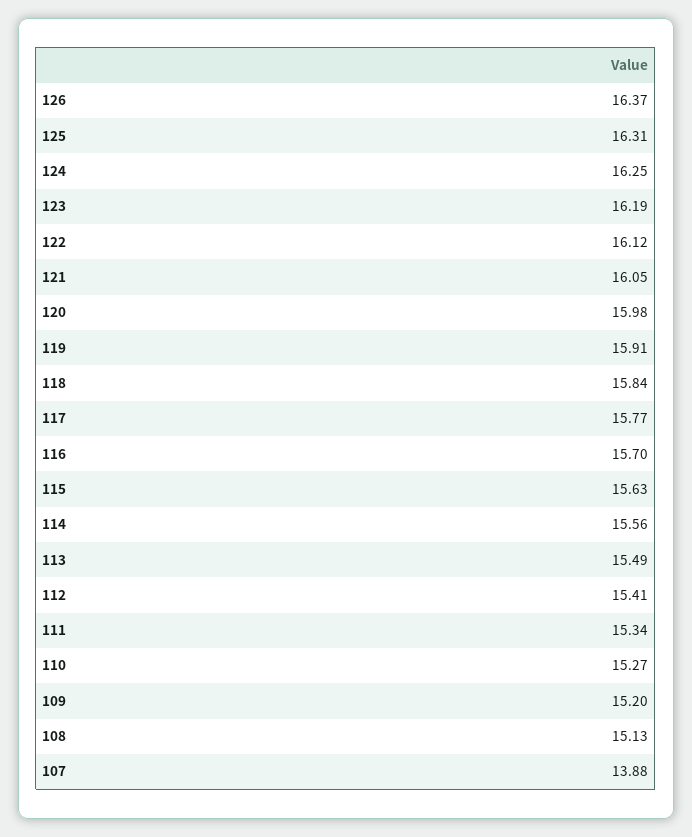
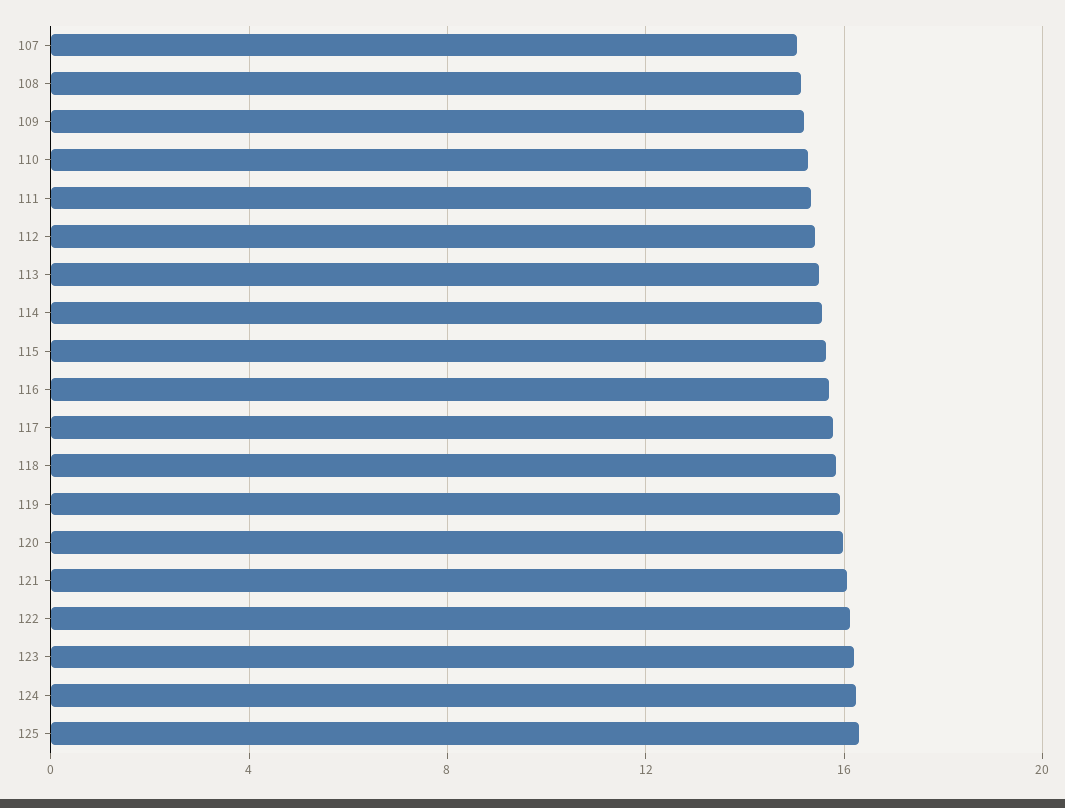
126: 16.37 -> none
107: 13.88 -> 15

